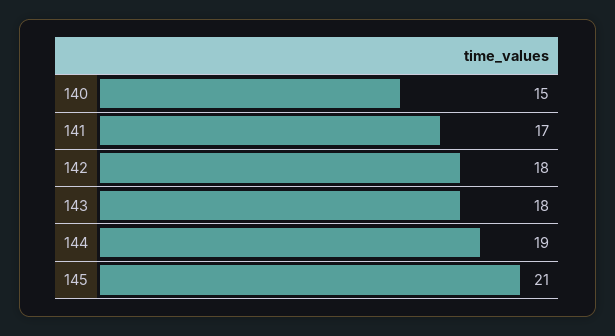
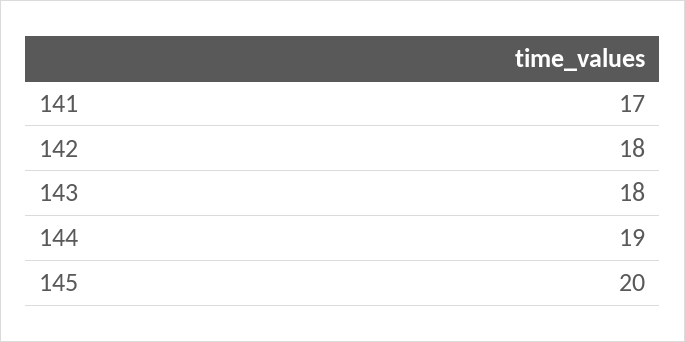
140: 15 -> none
145: 21 -> 20

